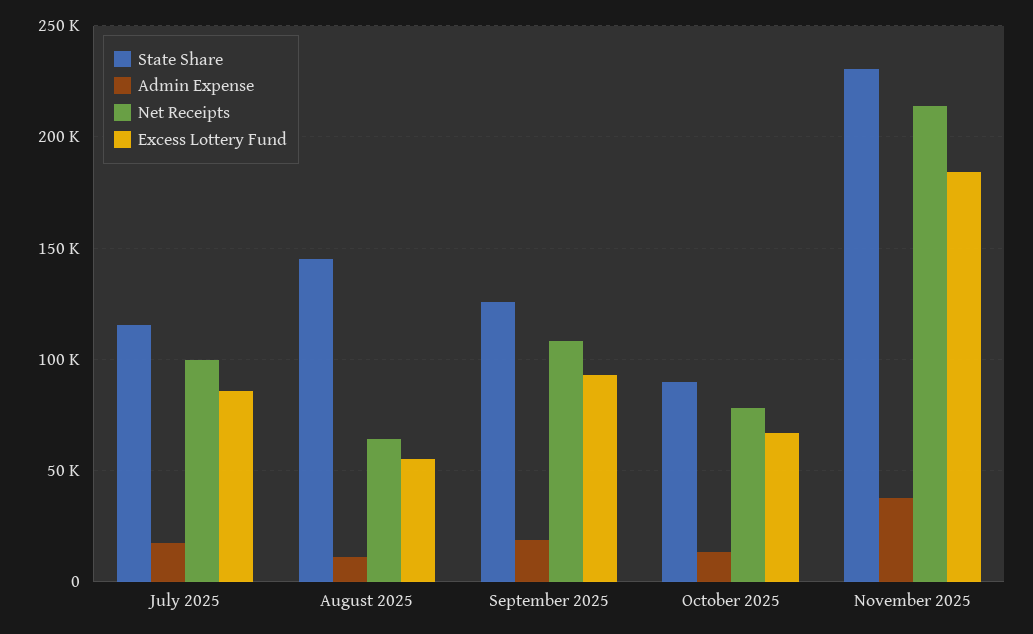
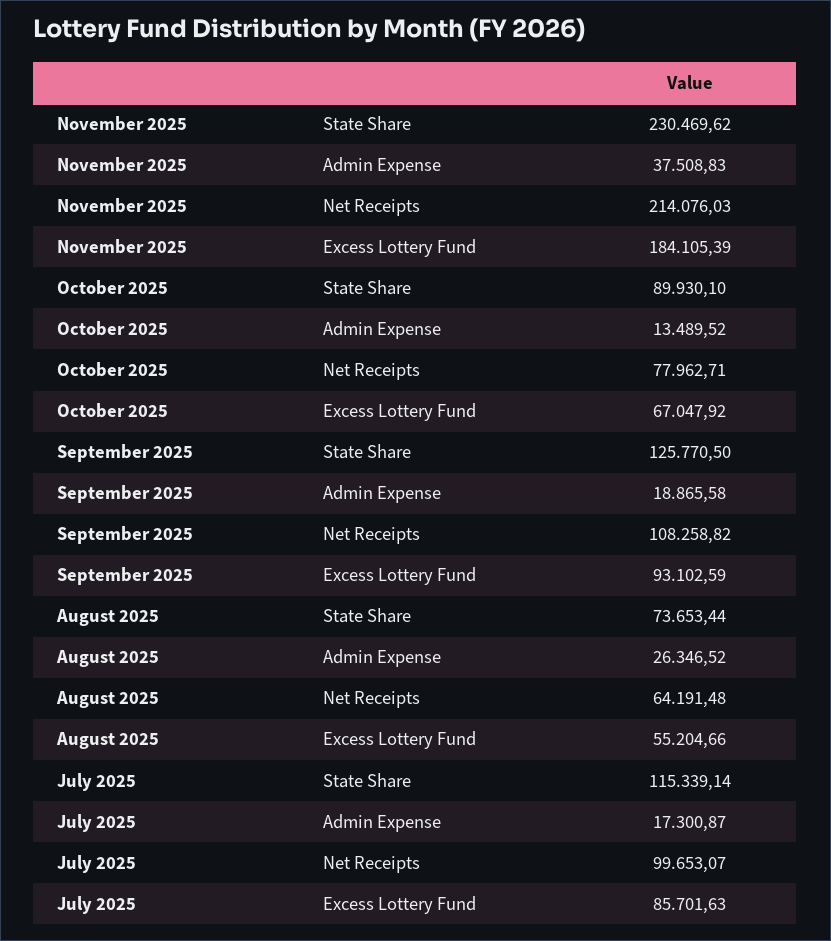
State Share, August 2025: 145000 -> 73653.44
Admin Expense, August 2025: 10000 -> 26346.52

